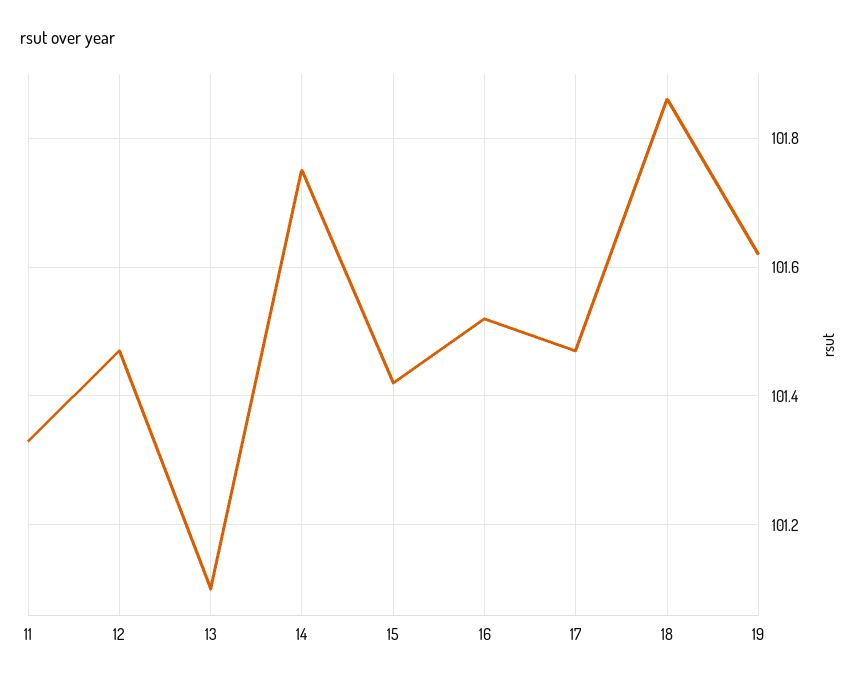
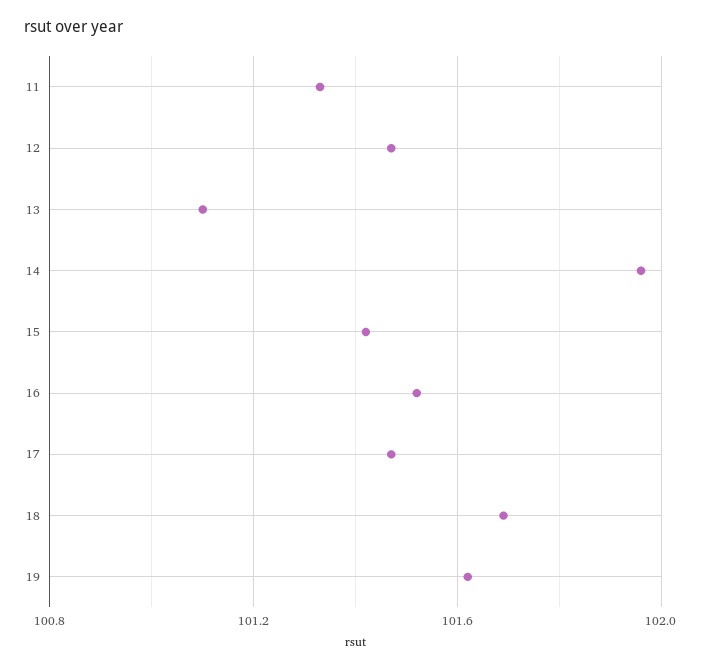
14: 101.75 -> 101.95
18: 101.85 -> 101.7

